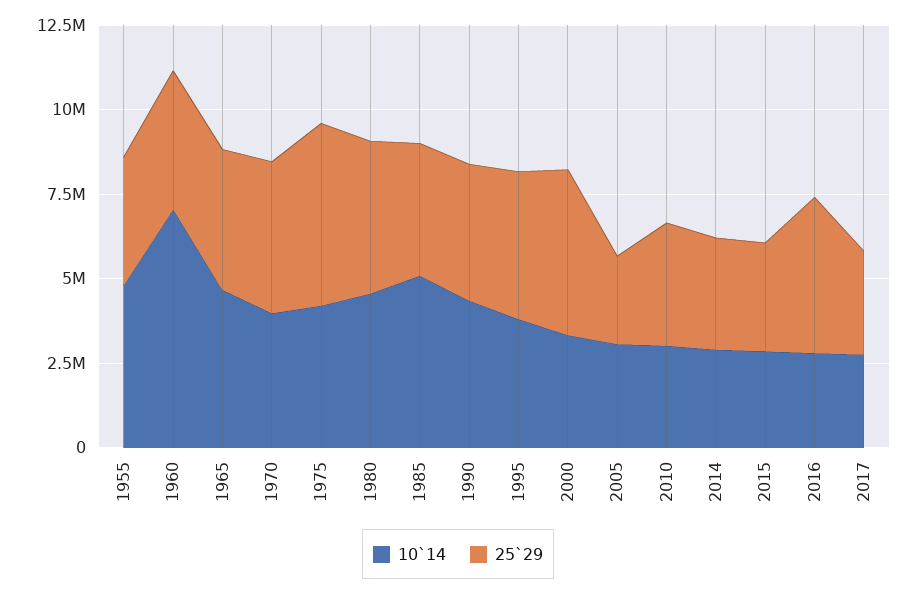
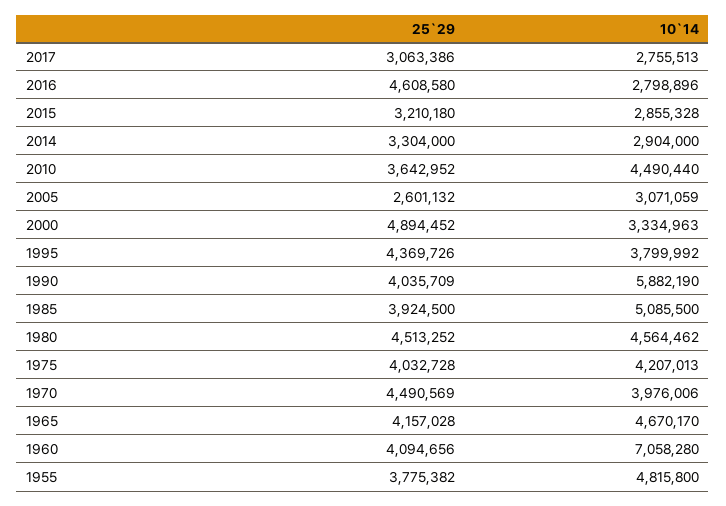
25`29, 1975: 5500000 -> 4032728
10`14, 1990: 4500000 -> 5882190
10`14, 2010: 3000000 -> 4490440

